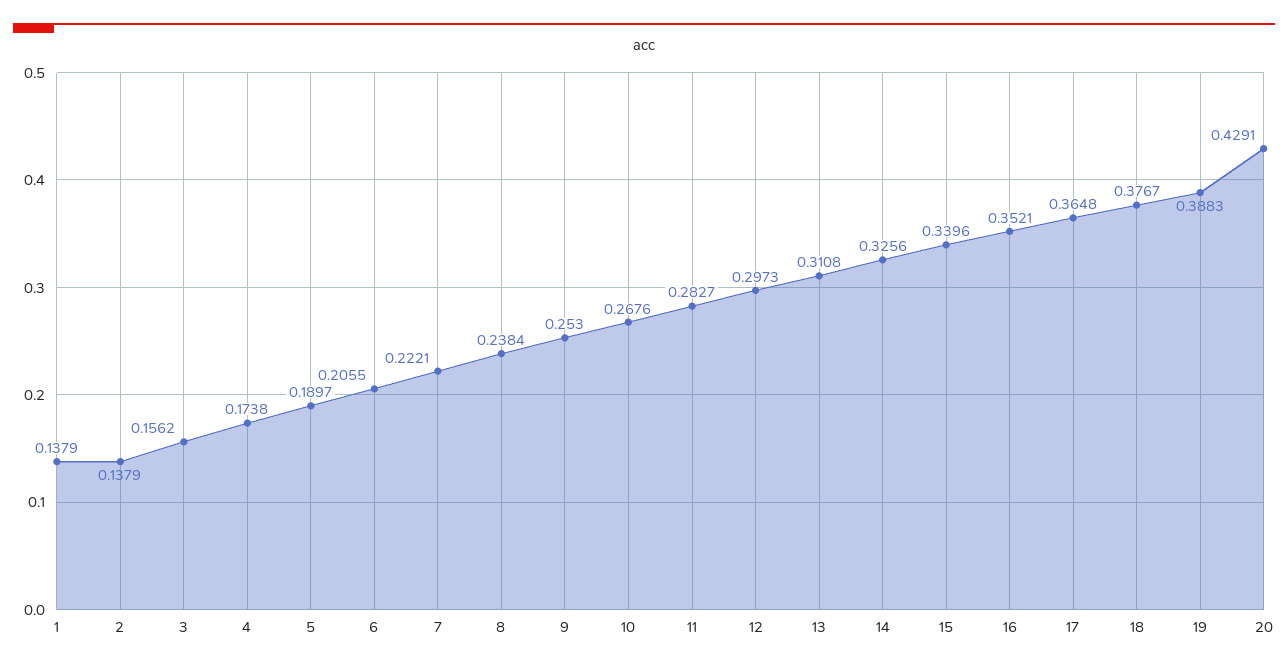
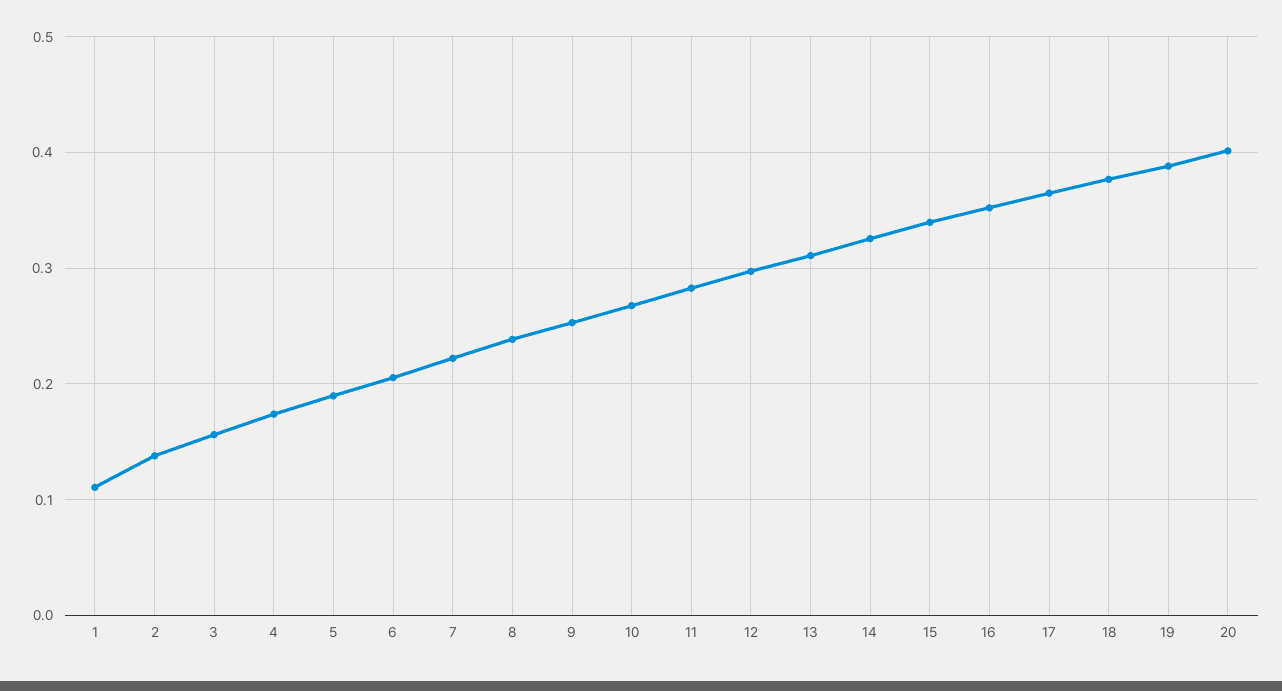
1: 0.1379 -> 0.11
20: 0.4291 -> 0.4

